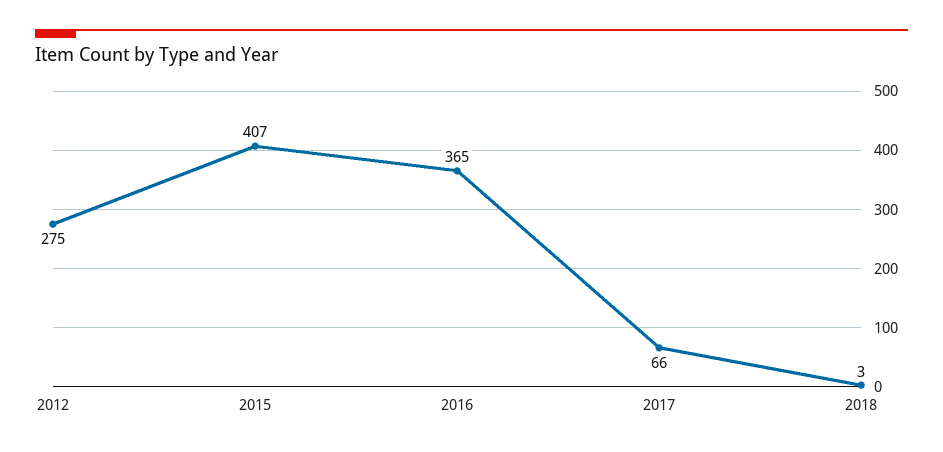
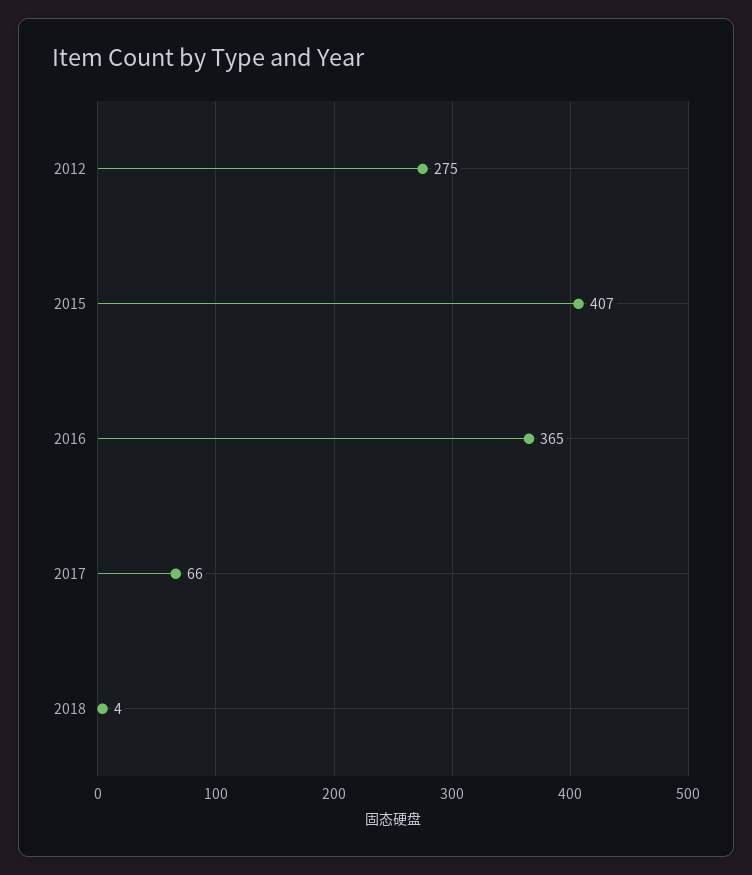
2018: 3 -> 4

